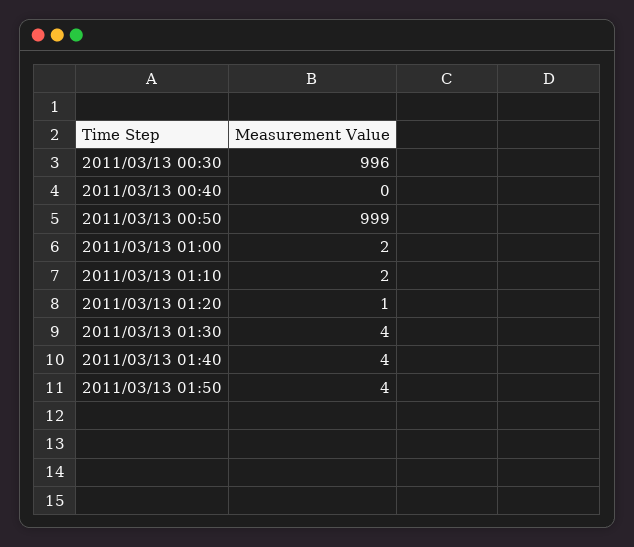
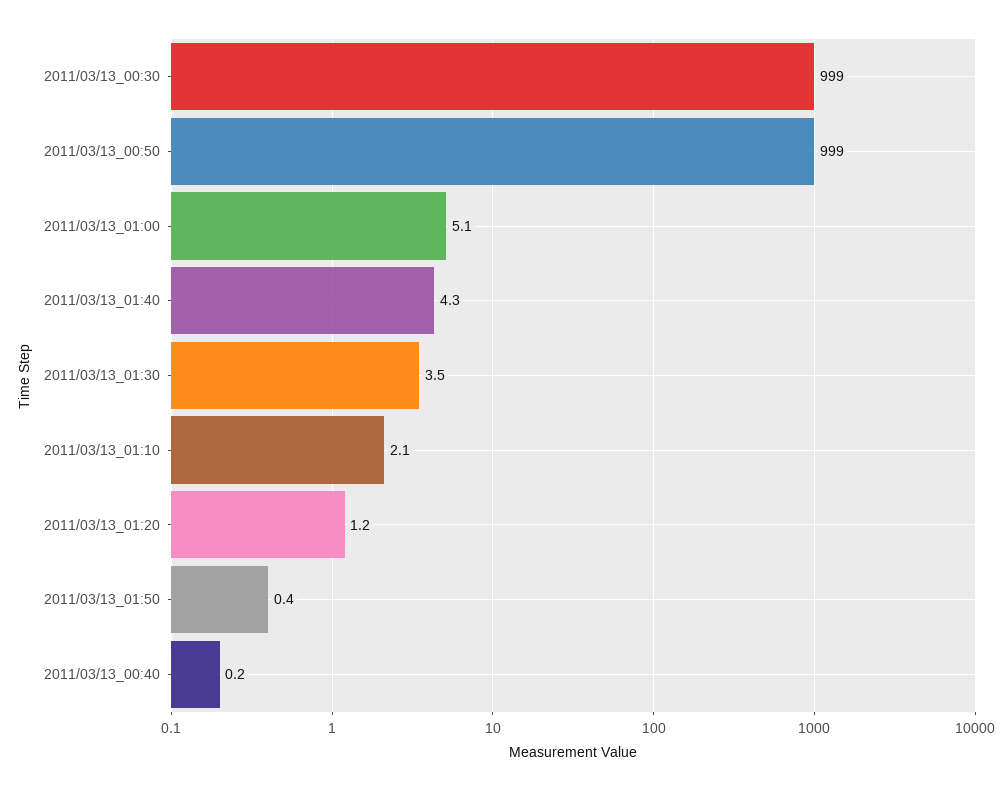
2011/03/13 00:30: 996 -> 999
2011/03/13 01:00: 2 -> 5.1
2011/03/13 01:50: 4 -> 0.4

